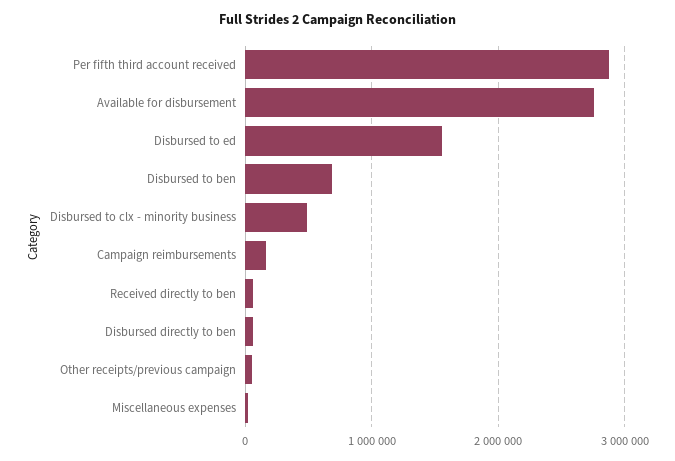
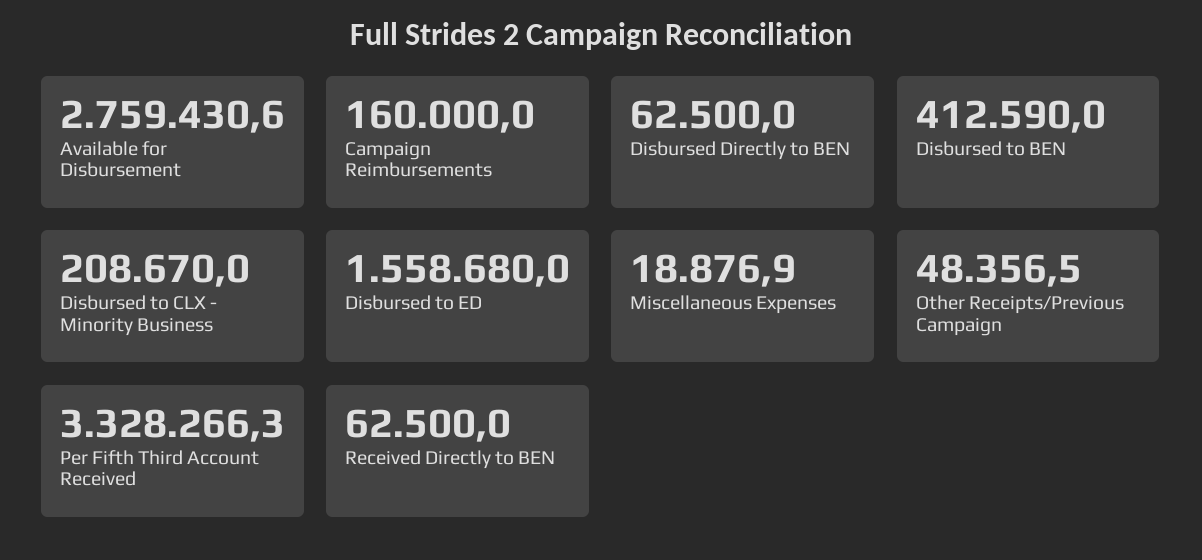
Per fifth third account received: 2900000 -> 3328266.3
Disbursed to ben: 700000 -> 412590
Disbursed to clx - minority business: 500000 -> 208670

